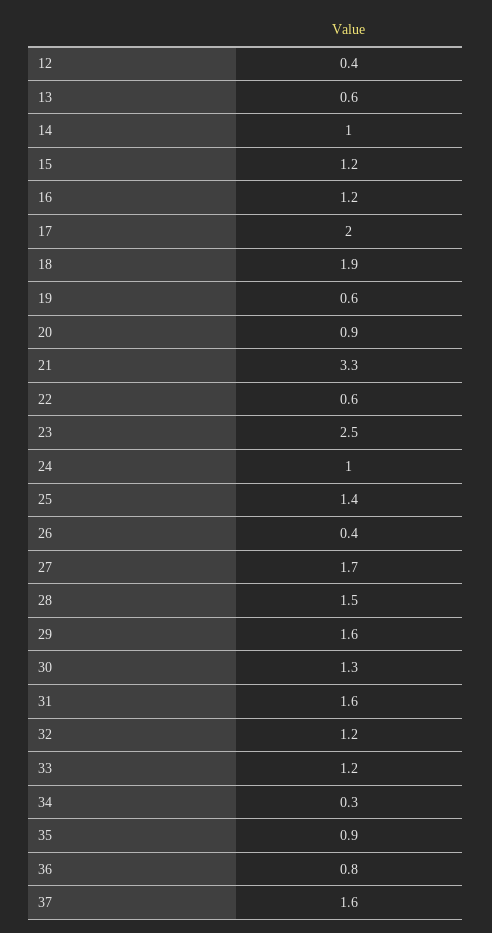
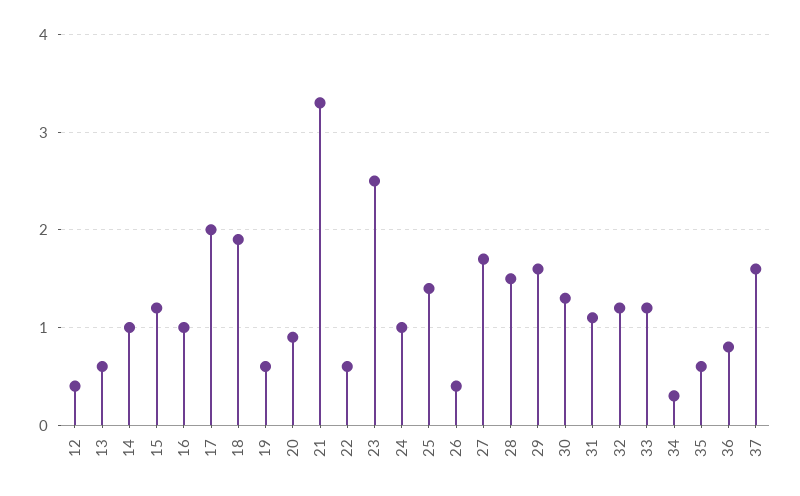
16: 1.2 -> 1
31: 1.6 -> 1.1
35: 0.9 -> 0.6

